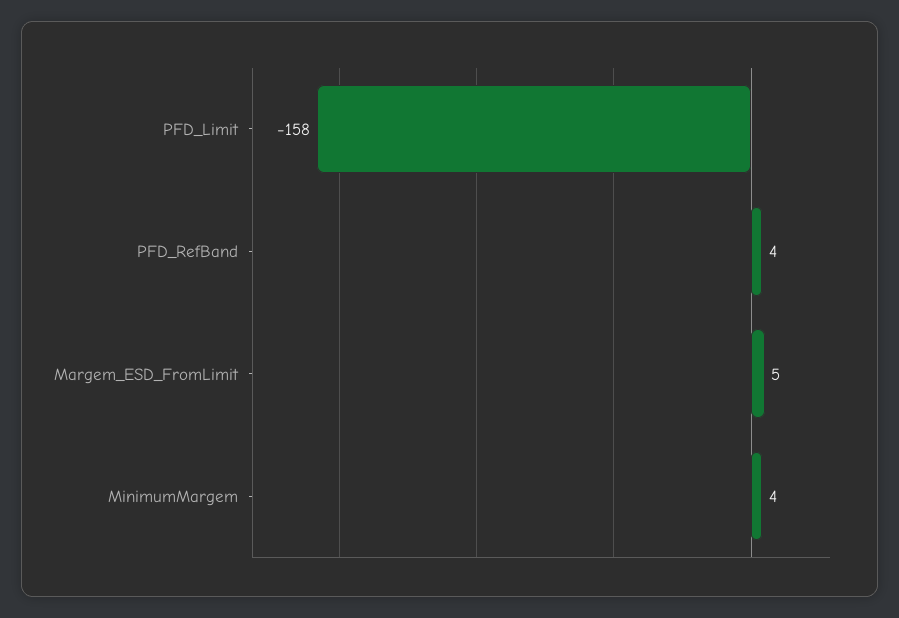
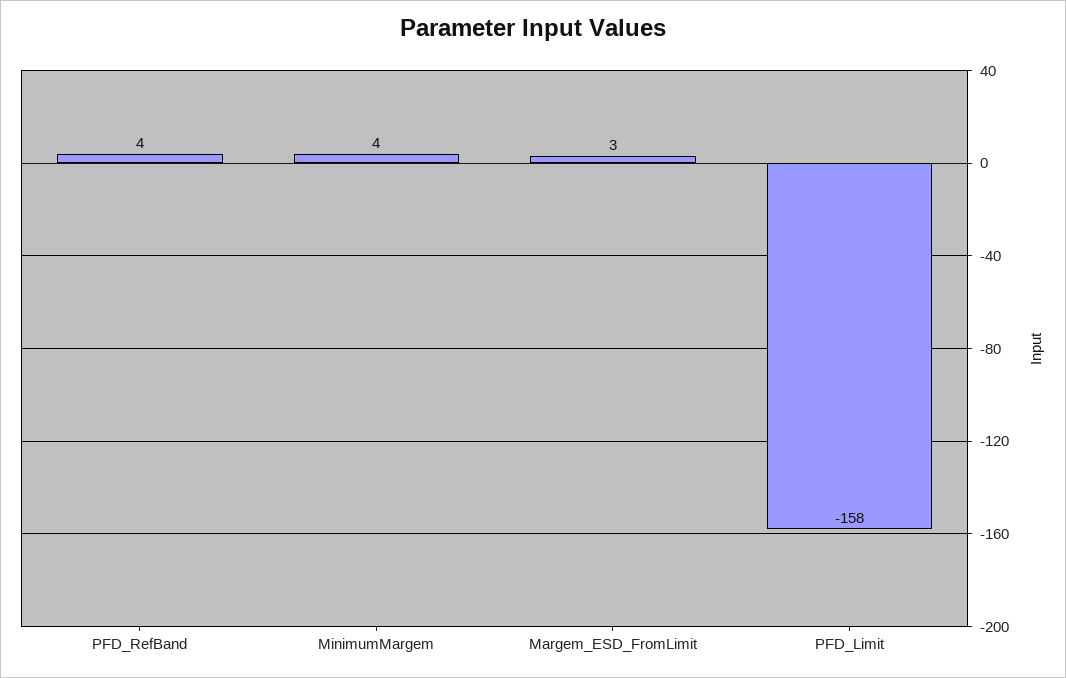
Margem_ESD_FromLimit: 5 -> 3

